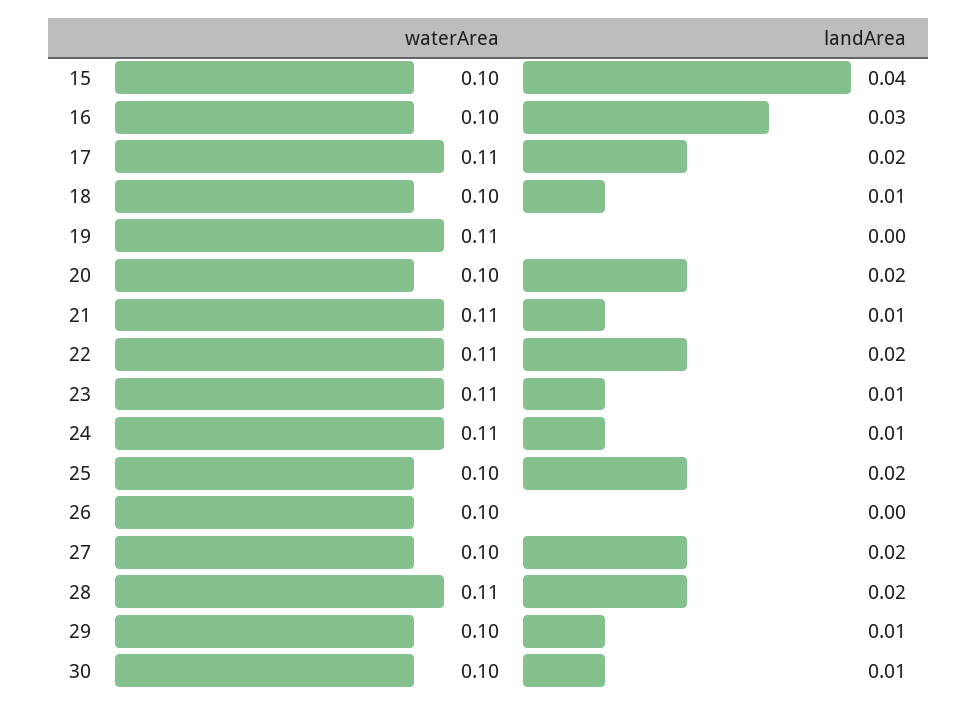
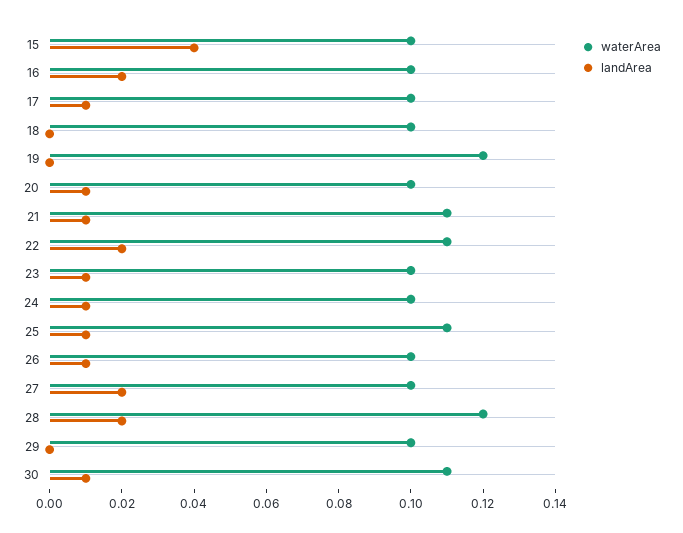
landArea, 16: 0.03 -> 0.02
waterArea, 17: 0.11 -> 0.1
landArea, 17: 0.02 -> 0.01
landArea, 18: 0.01 -> 0
waterArea, 19: 0.11 -> 0.12
landArea, 20: 0.02 -> 0.01
waterArea, 23: 0.11 -> 0.1
waterArea, 24: 0.11 -> 0.1
waterArea, 25: 0.1 -> 0.11
landArea, 25: 0.02 -> 0.01
landArea, 26: 0 -> 0.01
waterArea, 28: 0.11 -> 0.12
landArea, 29: 0.01 -> 0
waterArea, 30: 0.1 -> 0.11

